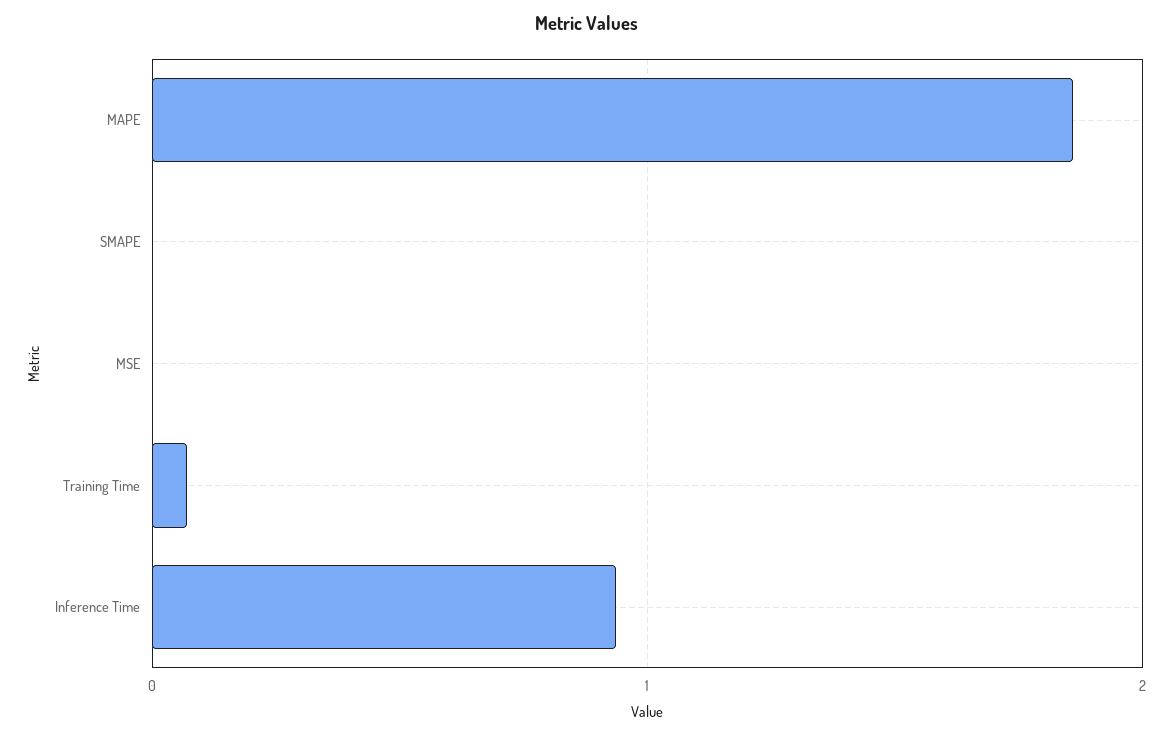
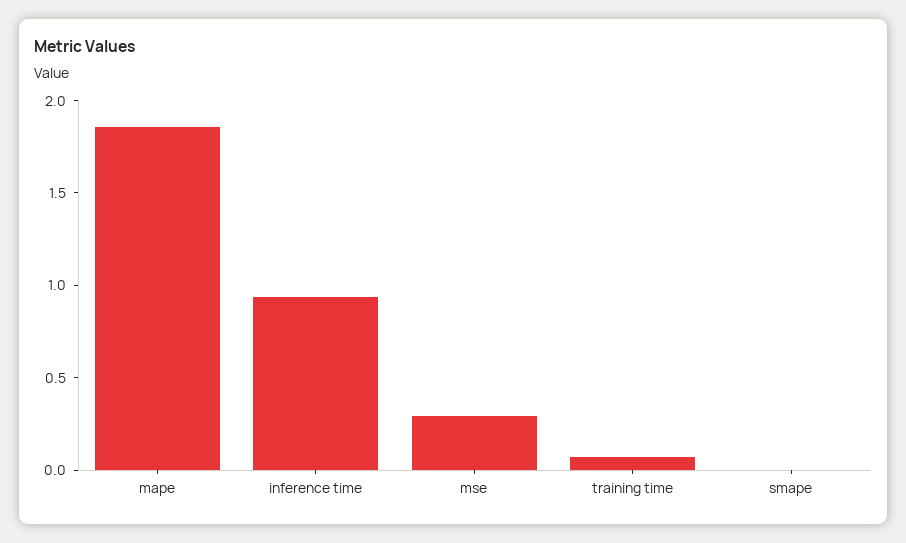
MSE: 0 -> 0.3

